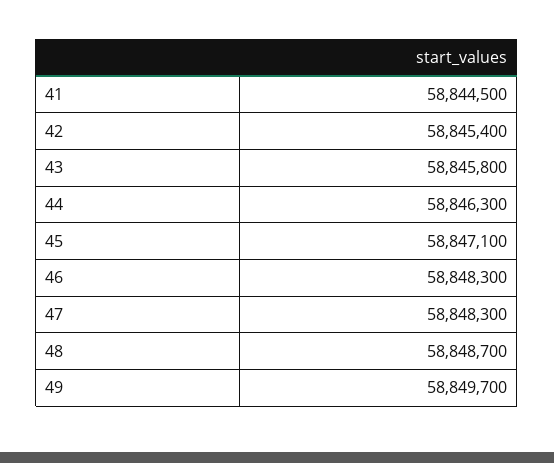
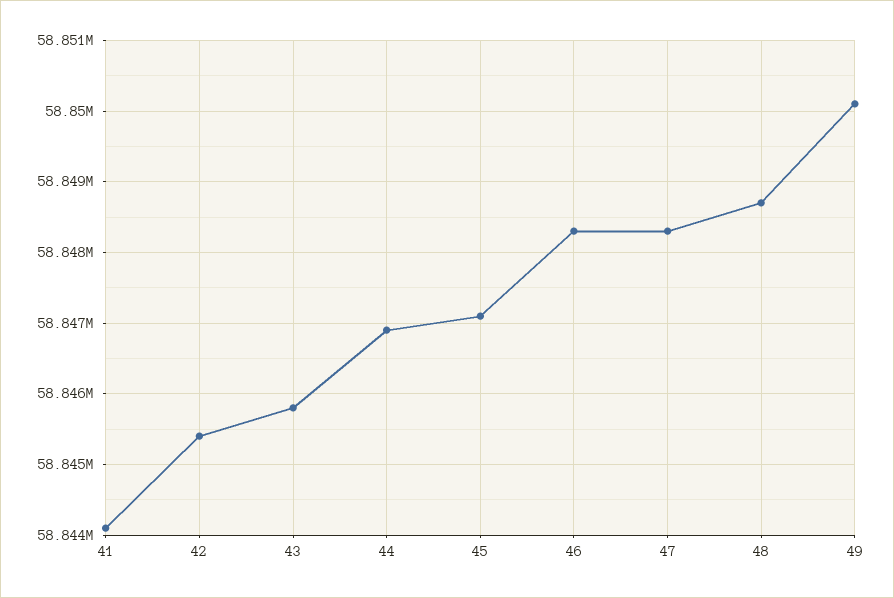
41: 58844500 -> 58844100
44: 58846300 -> 58846900
49: 58849700 -> 58850100

